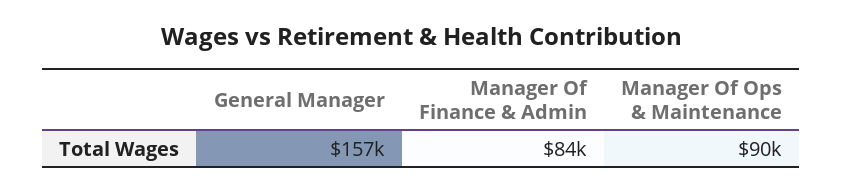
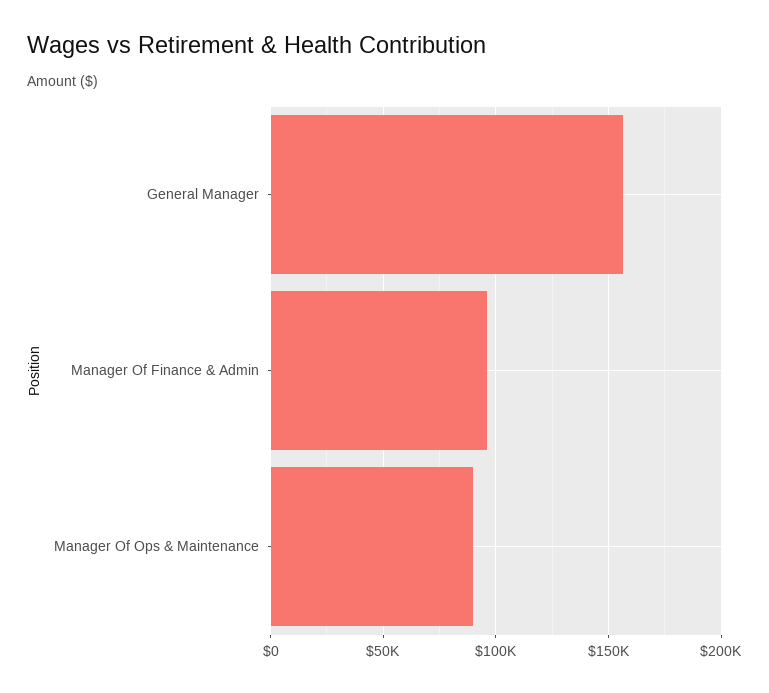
Manager Of Finance & Admin: 84000 -> 95000

